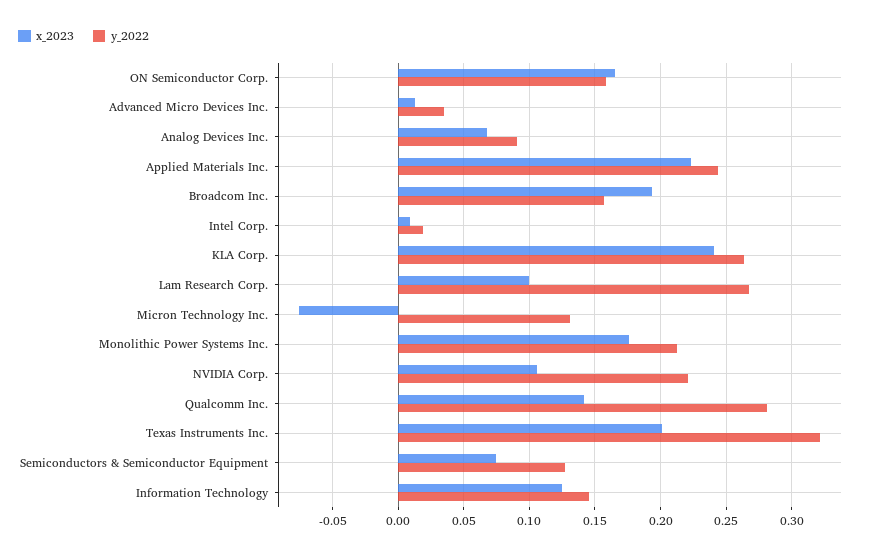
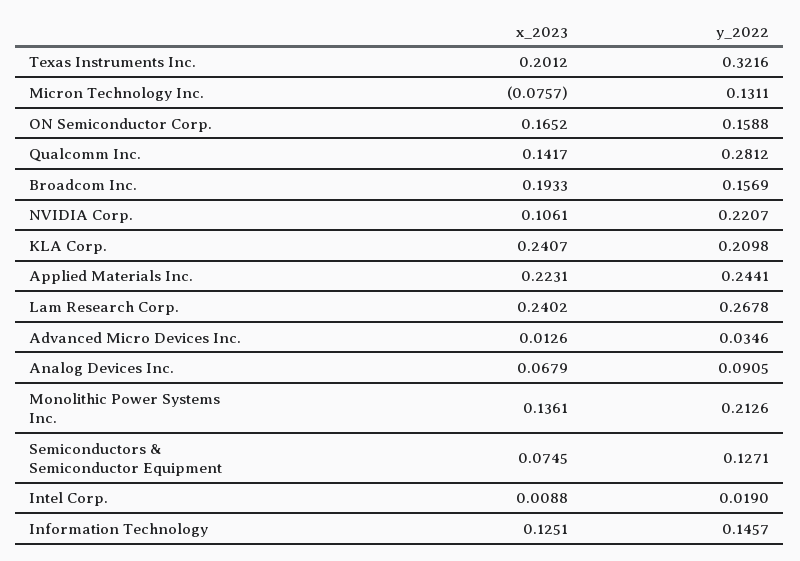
y_2022, KLA Corp.: 0.265 -> 0.2098
x_2023, Lam Research Corp.: 0.1 -> 0.2402
x_2023, Monolithic Power Systems Inc.: 0.175 -> 0.1361

